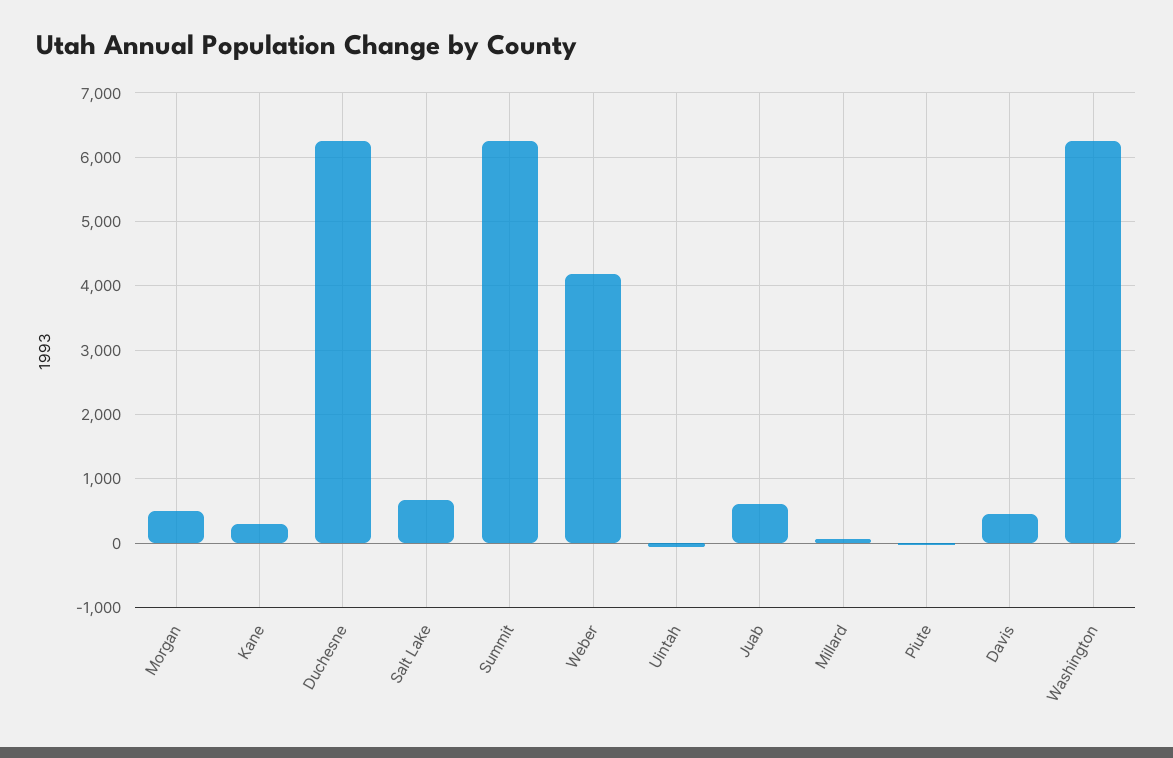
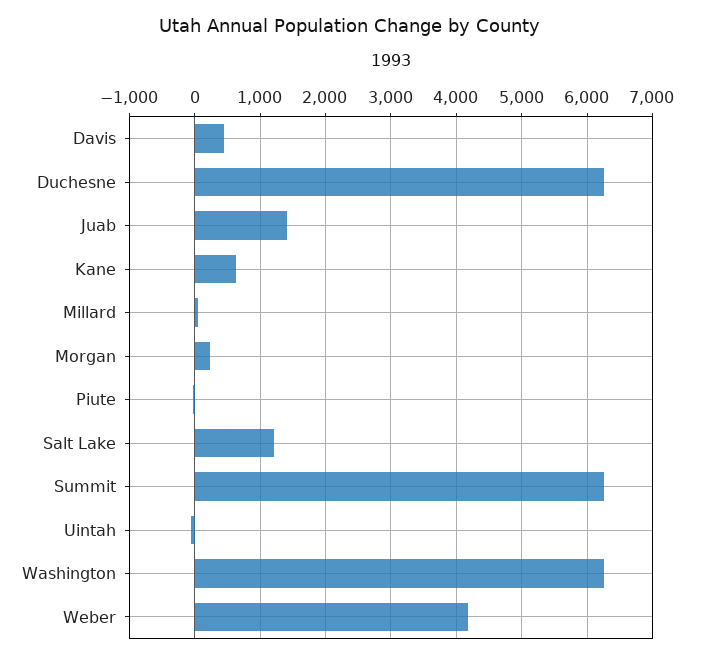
Morgan: 500 -> 200
Kane: 300 -> 600
Salt Lake: 700 -> 1200
Juab: 600 -> 1400

